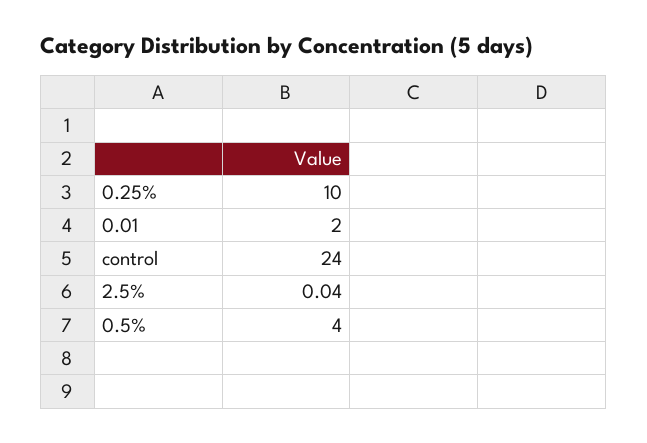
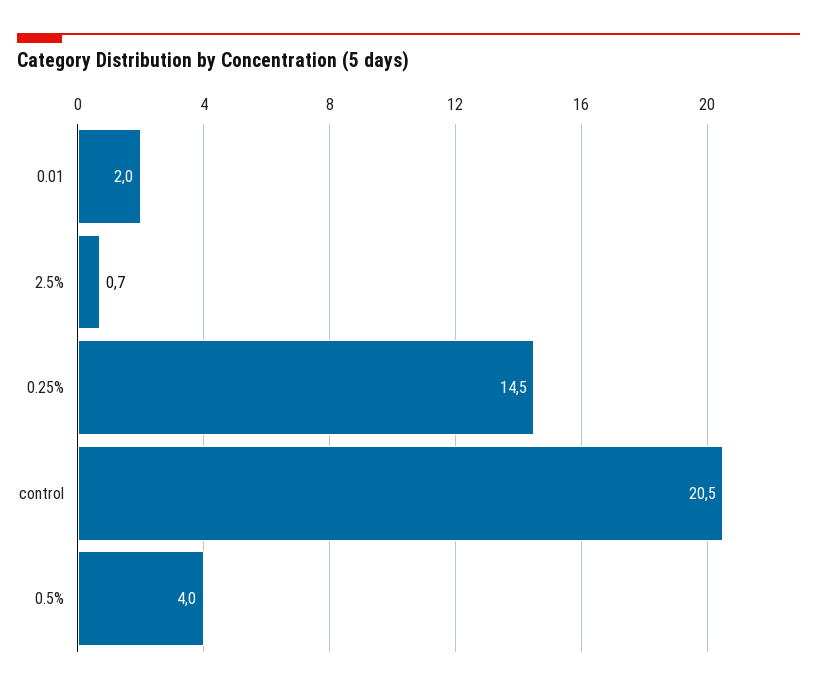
0.25%: 10 -> 14.5
control: 24 -> 20.5
2.5%: 0.04 -> 0.7

